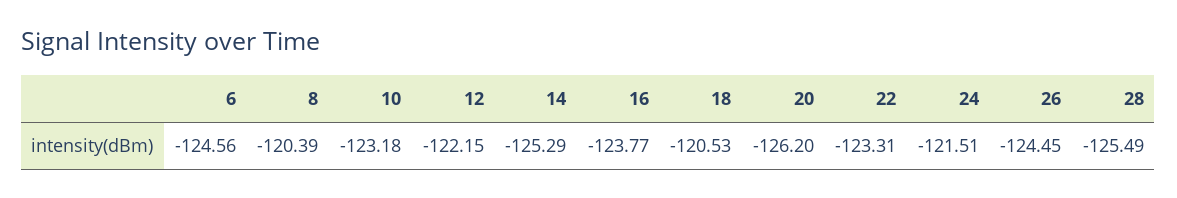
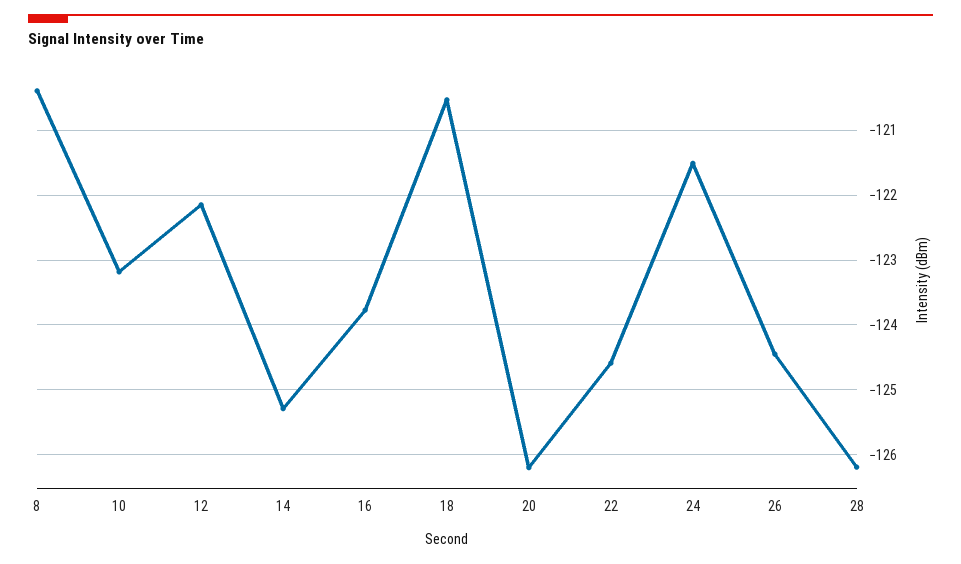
6: -124.56 -> none
22: -123.31 -> -124.6
28: -125.49 -> -126.2

